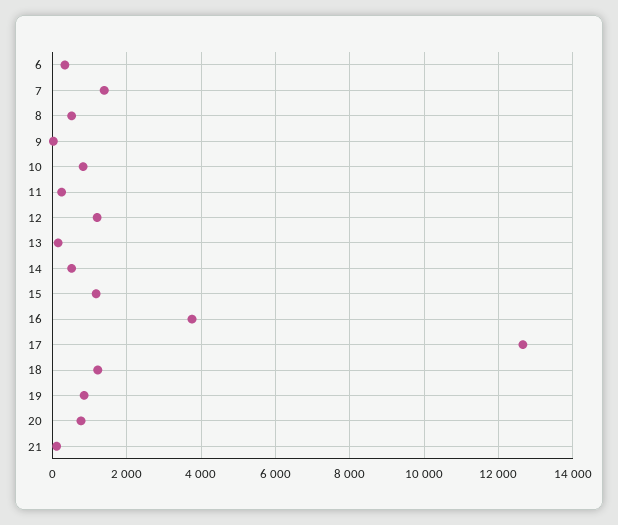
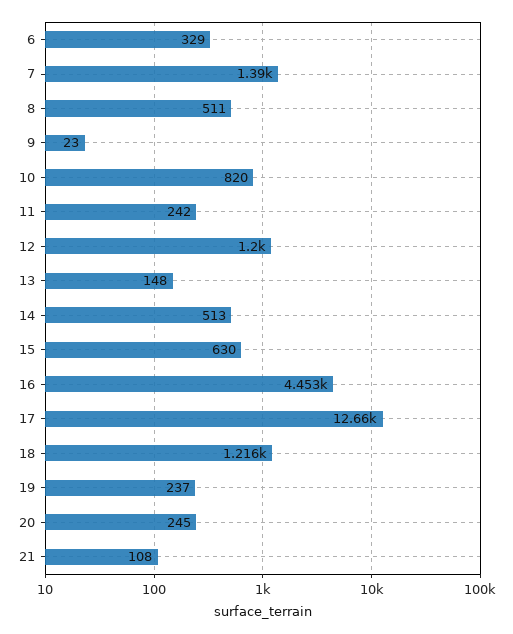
15: 1200 -> 630
16: 3800 -> 4453
19: 800 -> 237
20: 800 -> 245

